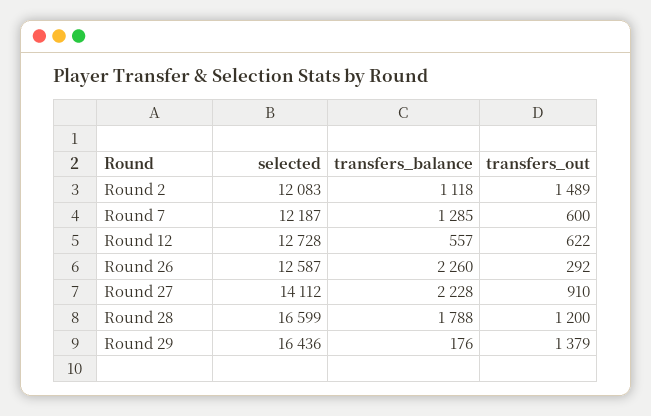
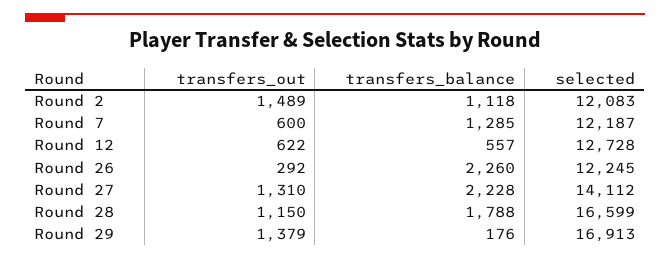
selected, Round 26: 12587 -> 12245
transfers_out, Round 27: 910 -> 1310
transfers_out, Round 28: 1200 -> 1150
selected, Round 29: 16436 -> 16913

